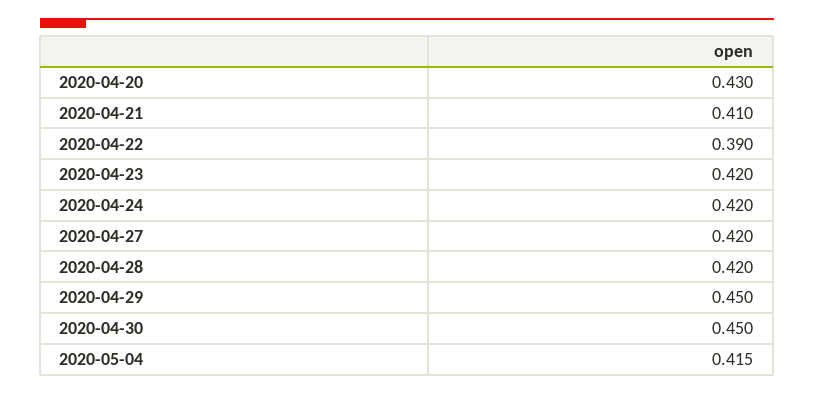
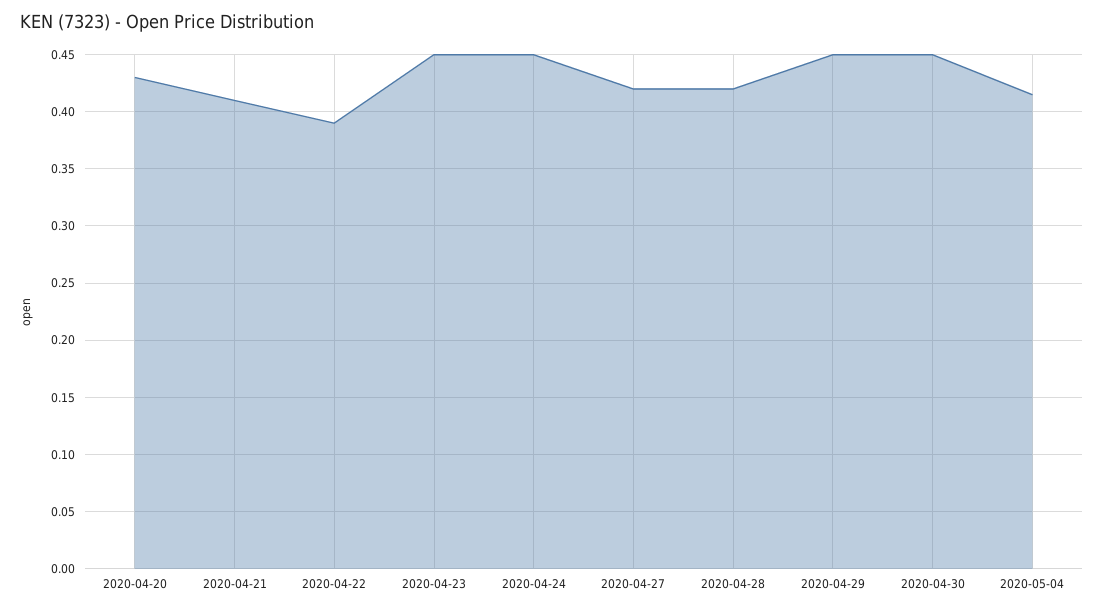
2020-04-23: 0.42 -> 0.45
2020-04-24: 0.42 -> 0.45

